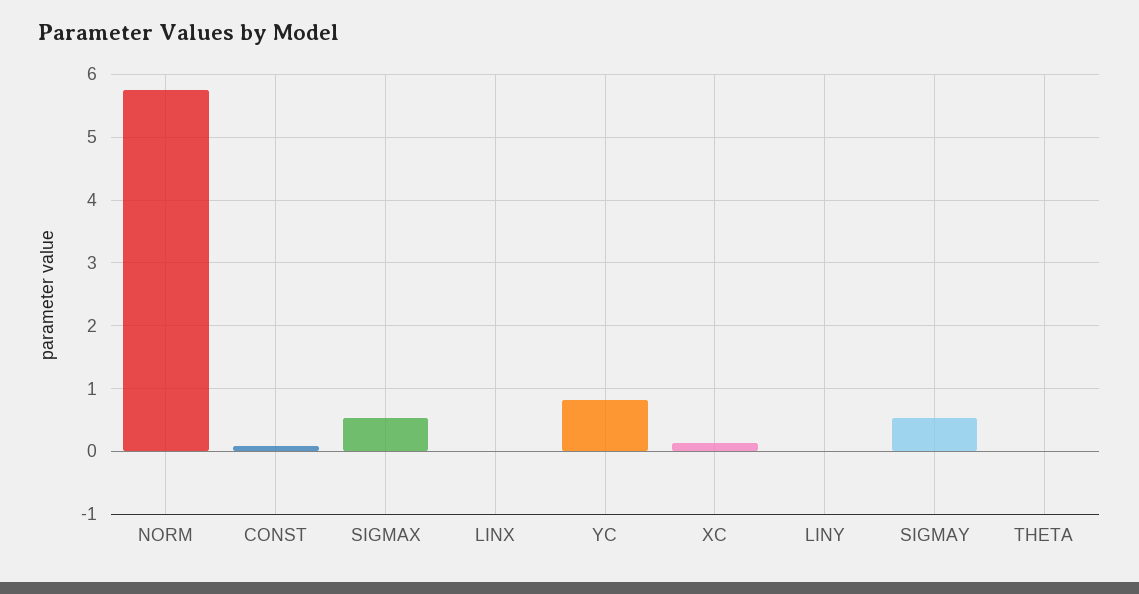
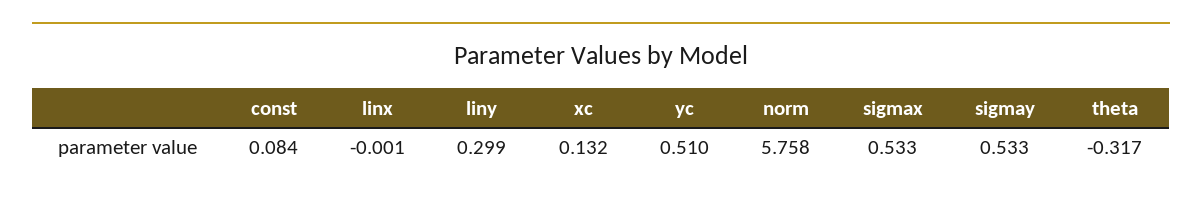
YC: 0.8 -> 0.51
LINY: 0 -> 0.299
THETA: 0 -> -0.317

